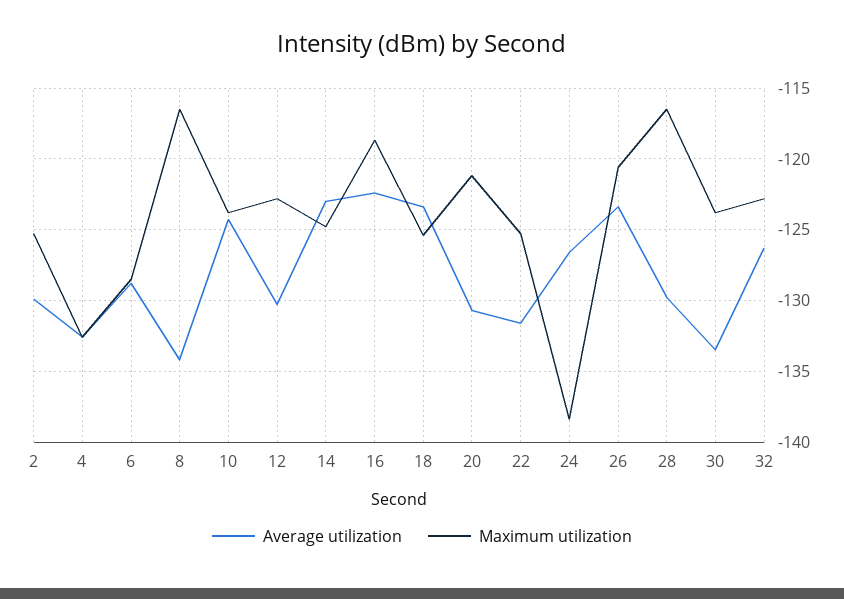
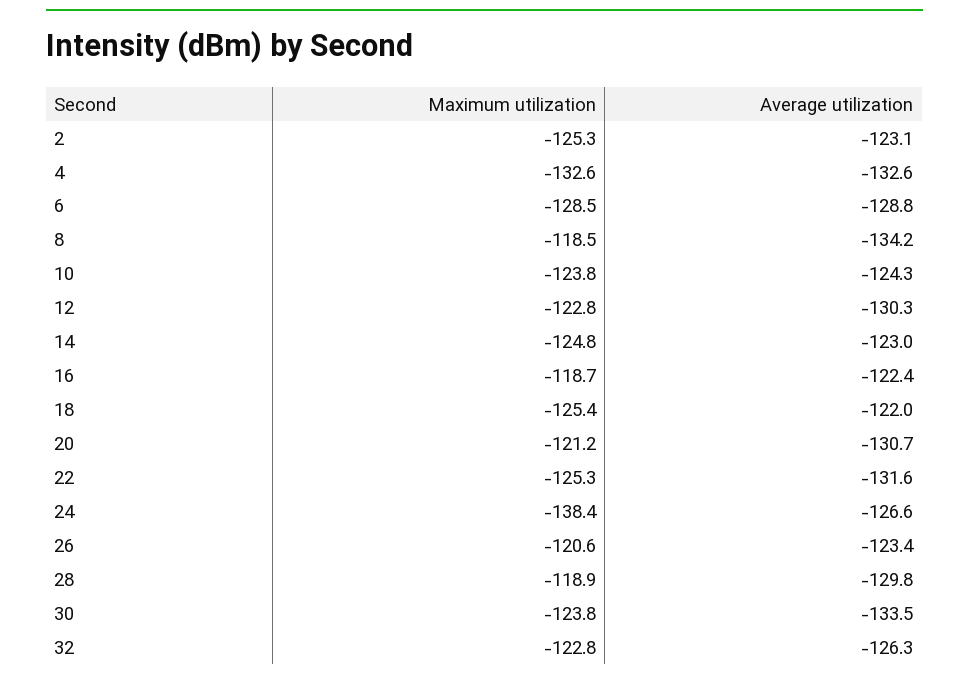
Average utilization, 2: -130 -> -123.1
Maximum utilization, 8: -116.5 -> -118.5
Average utilization, 18: -123.5 -> -122
Maximum utilization, 28: -116.5 -> -118.9

